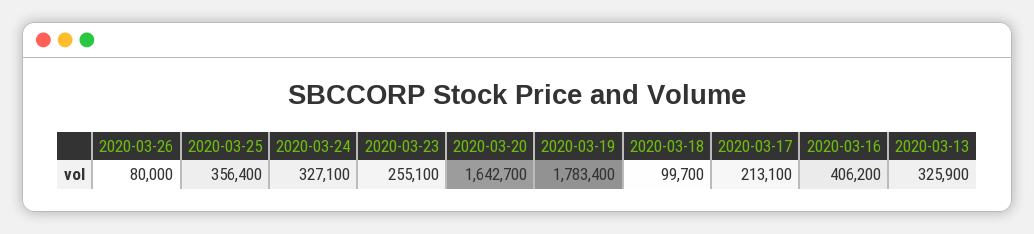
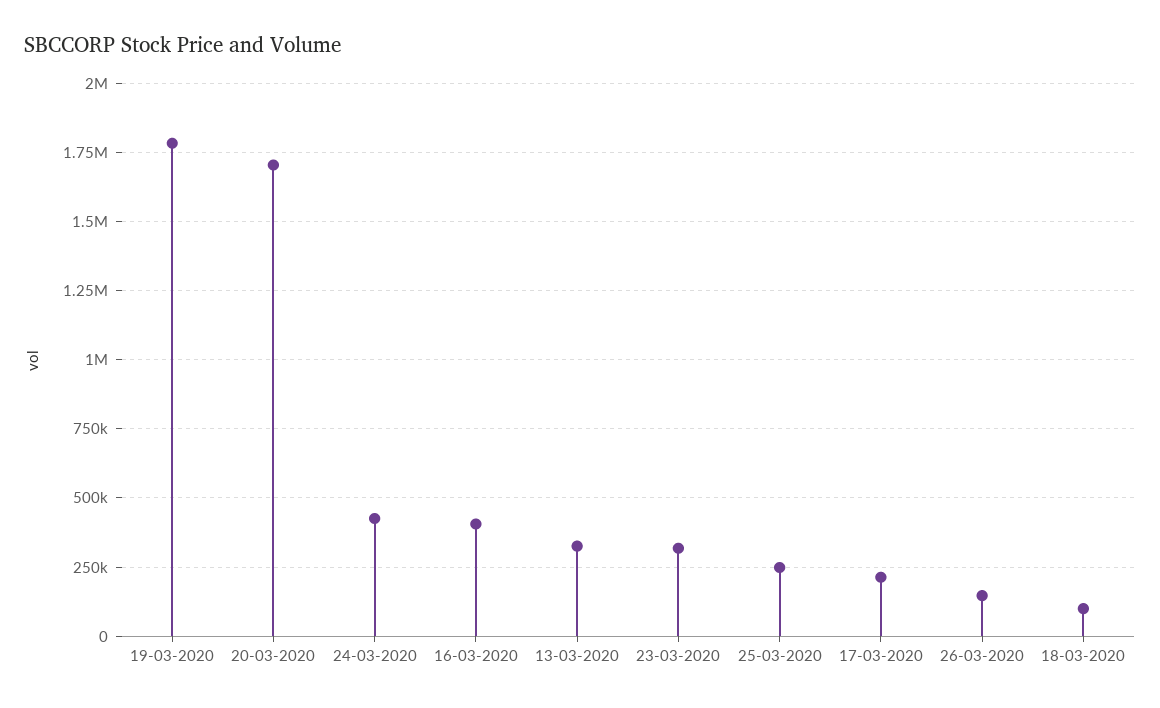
2020-03-26: 80000 -> 150000
2020-03-25: 356400 -> 250000
2020-03-24: 327100 -> 425000
2020-03-23: 255100 -> 325000
2020-03-20: 1642700 -> 1700000

